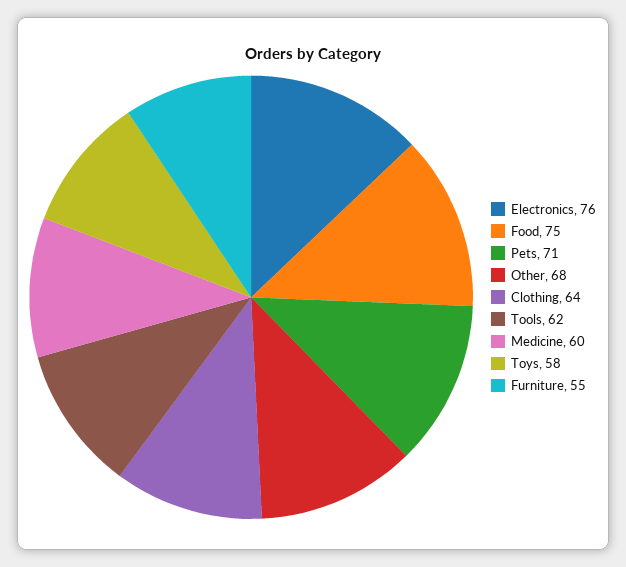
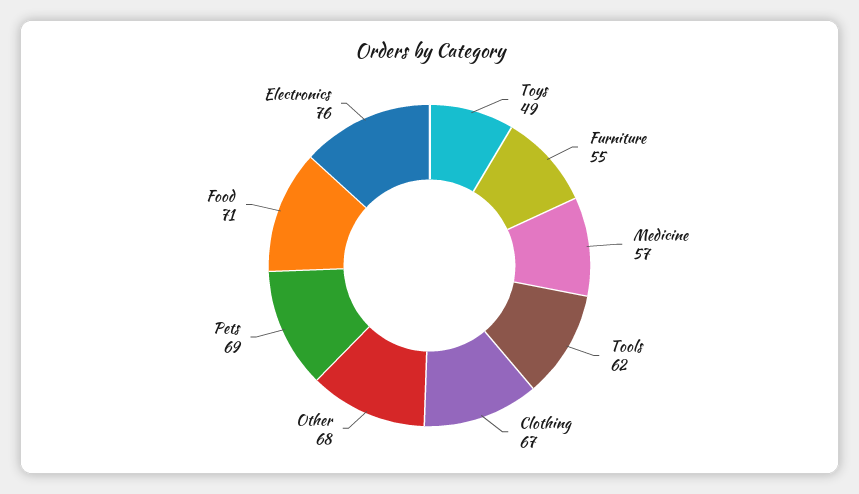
Food: 75 -> 71
Pets: 71 -> 69
Clothing: 64 -> 67
Medicine: 60 -> 57
Toys: 58 -> 49

